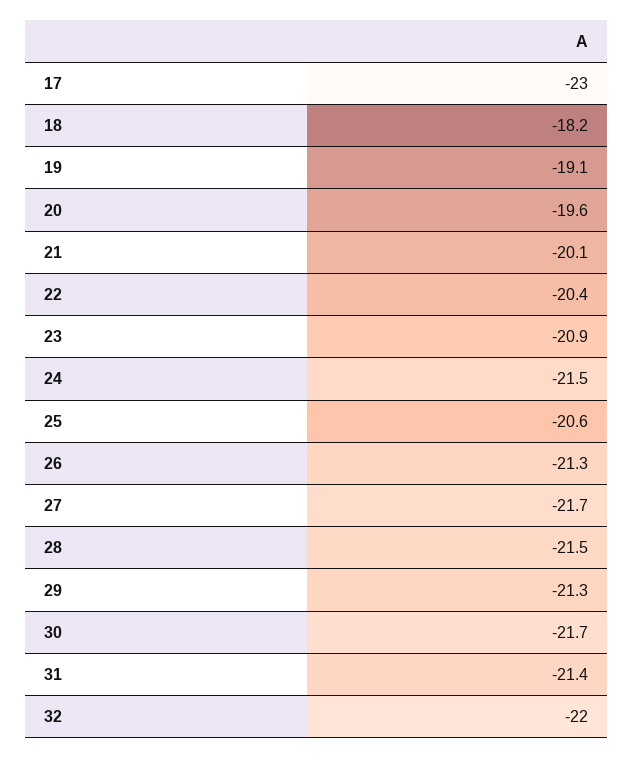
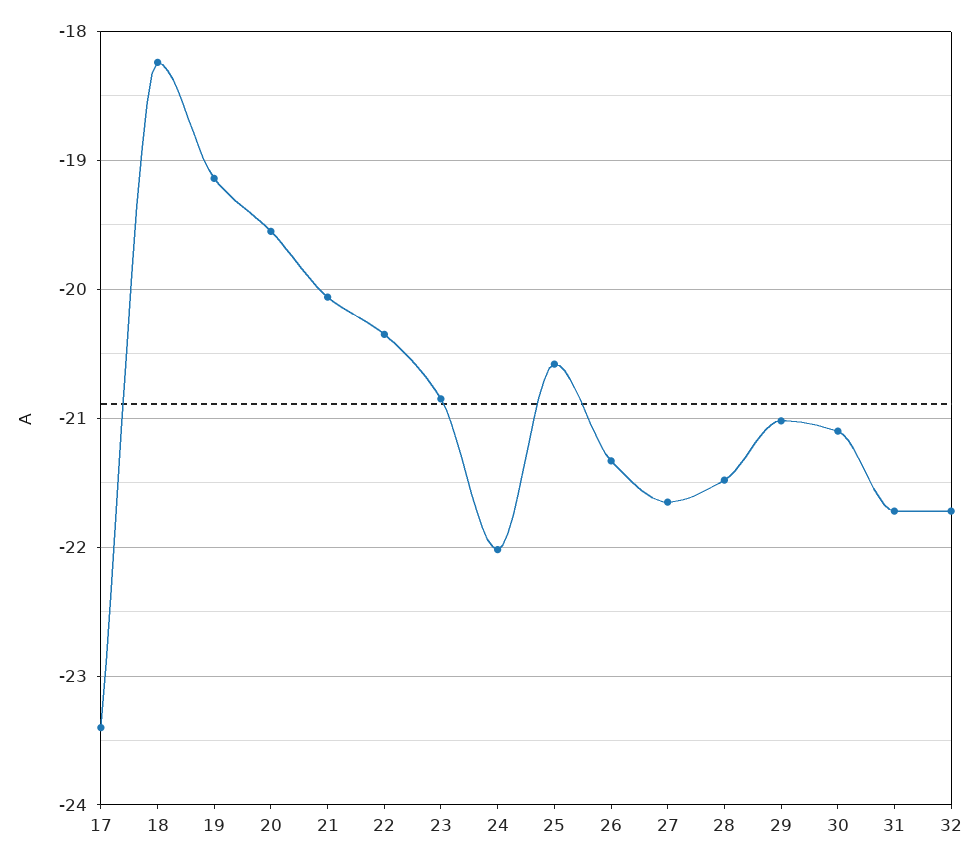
17: -23 -> -23.4
24: -21.5 -> -22
29: -21.3 -> -21
30: -21.7 -> -21.1
31: -21.4 -> -21.7
32: -22 -> -21.7

